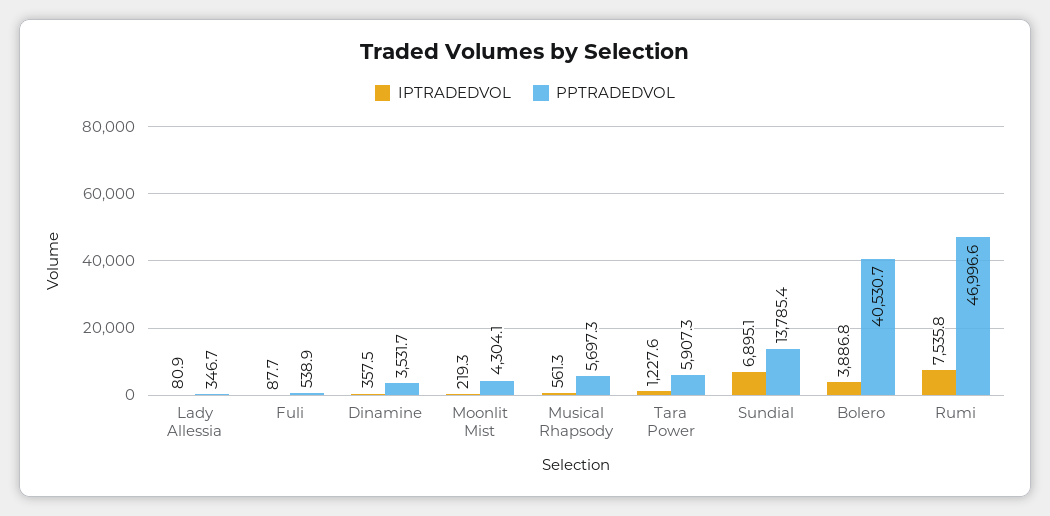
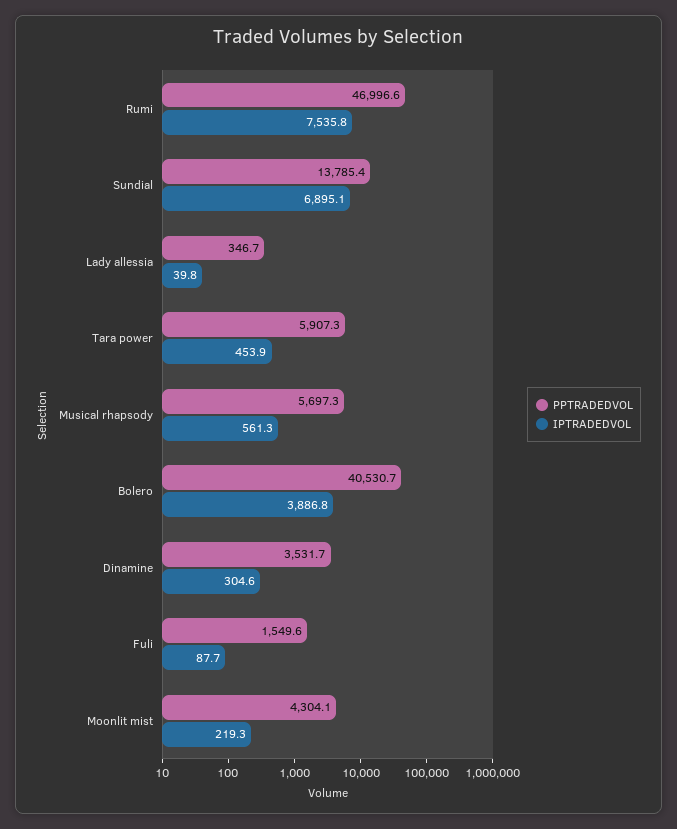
IPTRADEDVOL, Lady Allessia: 80.9 -> 39.8
PPTRADEDVOL, Fuli: 538.9 -> 1549.6
IPTRADEDVOL, Dinamine: 357.5 -> 304.6
IPTRADEDVOL, Tara Power: 1227.6 -> 453.9

